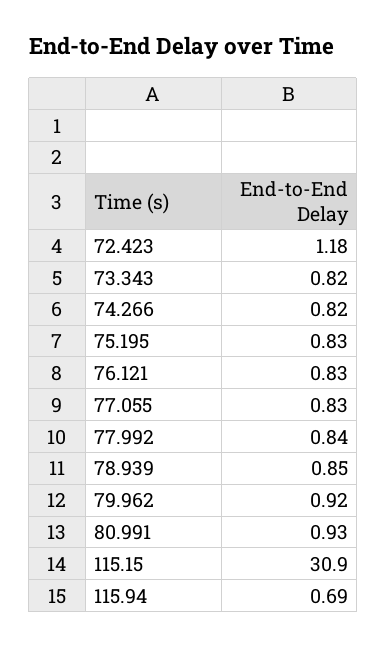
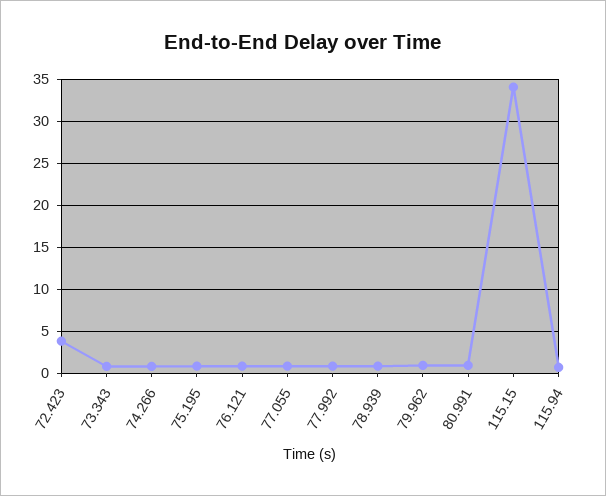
72.423: 1.18 -> 4
115.15: 30.9 -> 34

